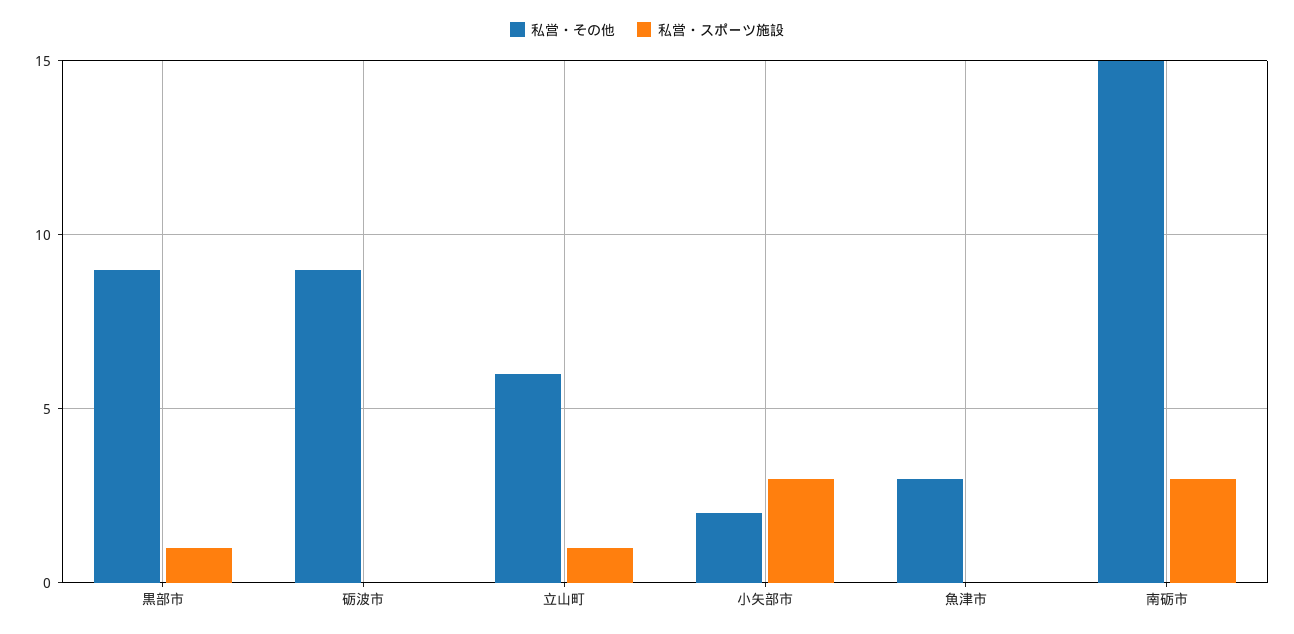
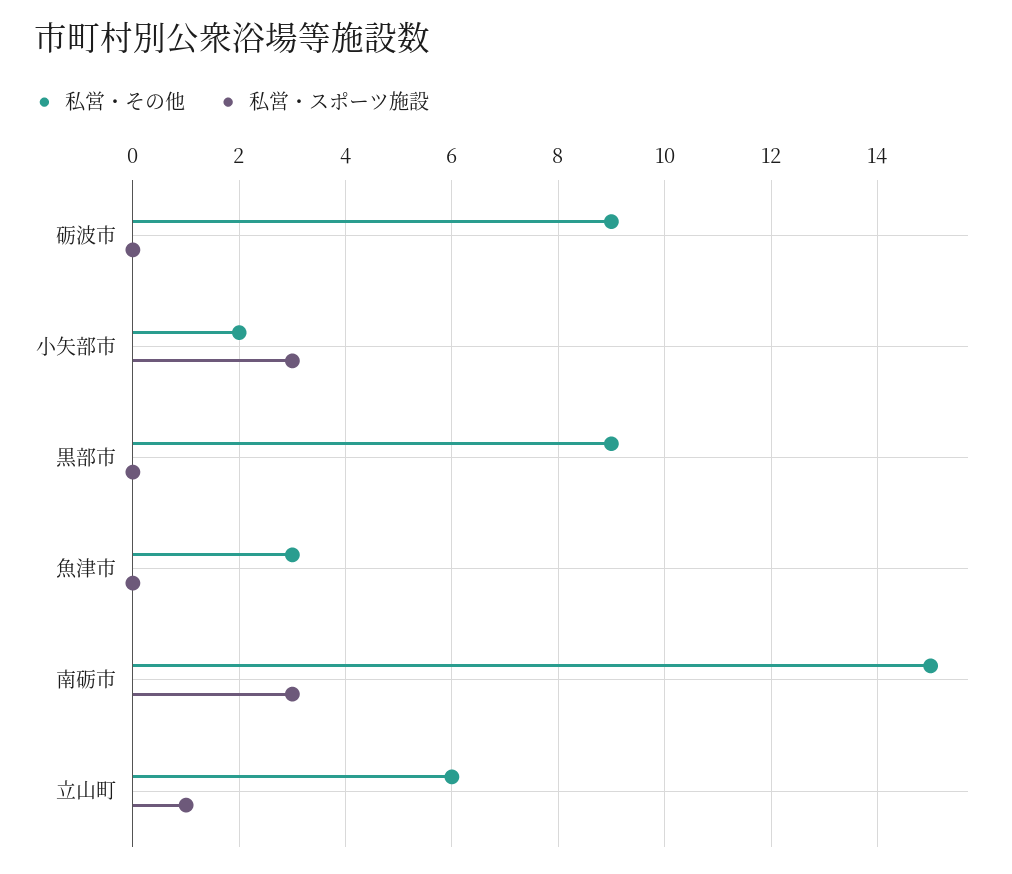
私営・スポーツ施設, 黒部市: 1 -> 0

